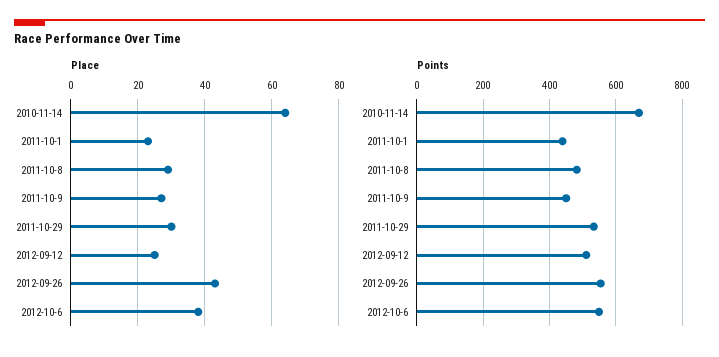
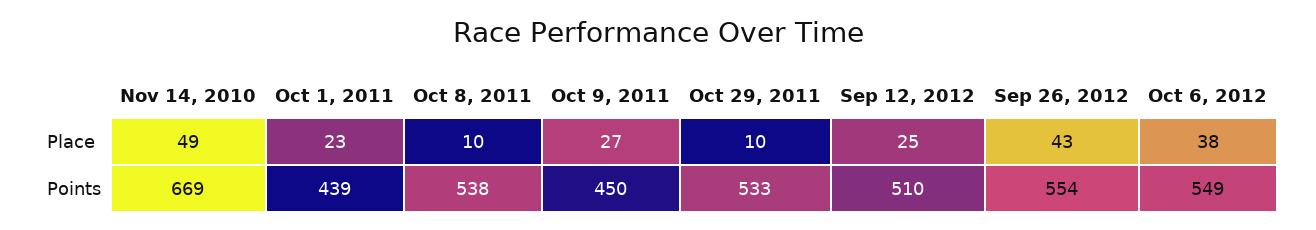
Place, 2010-11-14: 65 -> 49
Place, 2011-10-8: 30 -> 10
Place, 2011-10-29: 30 -> 10
Points, 2011-10-8: 480 -> 538

